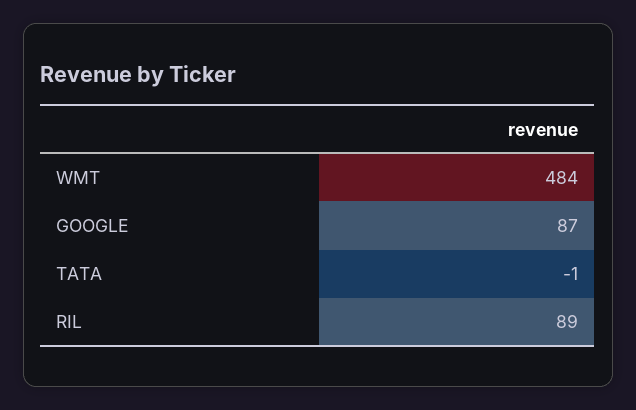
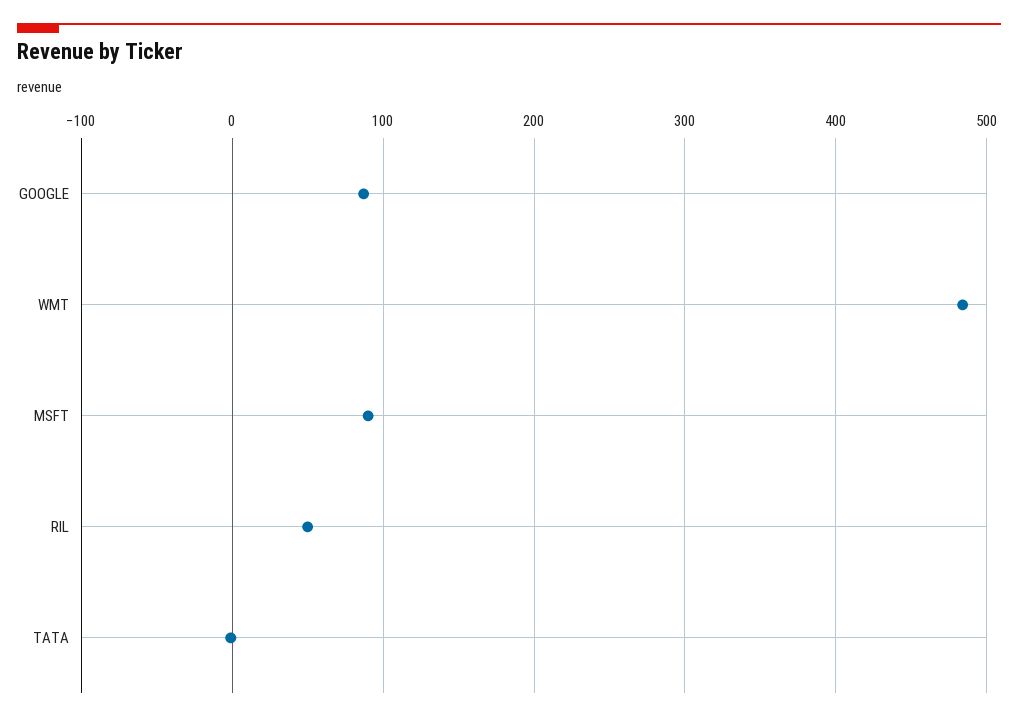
RIL: 89 -> 50
MSFT: none -> 90

